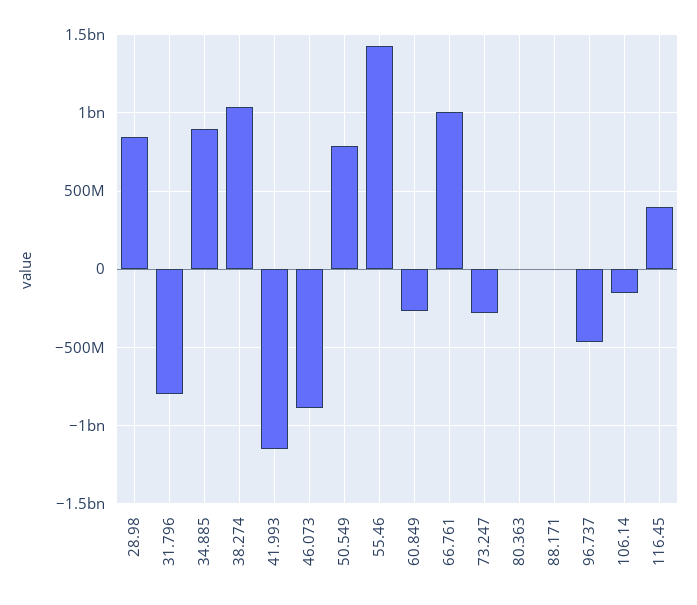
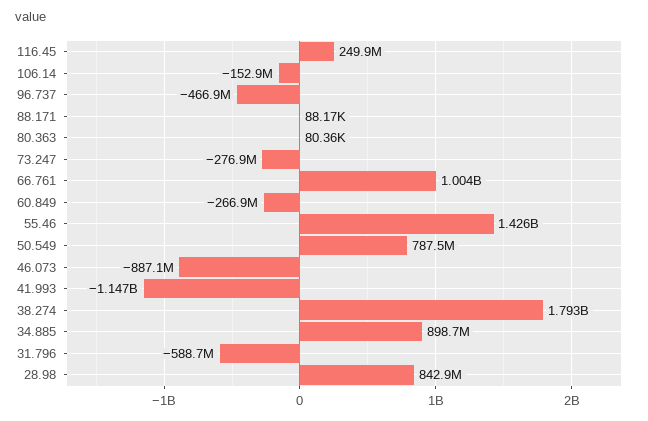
31.796: -800000000 -> -588700000
38.274: 1050000000 -> 1793000000
116.45: 400000000 -> 249900000

